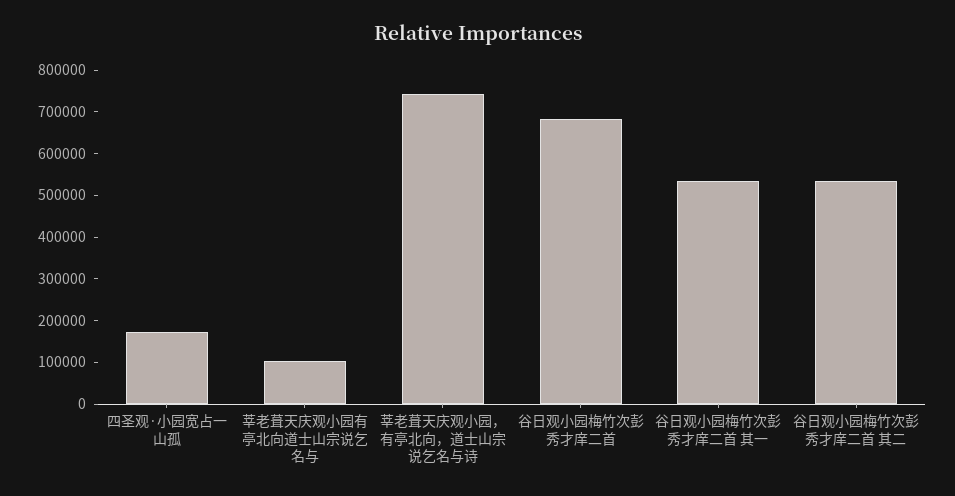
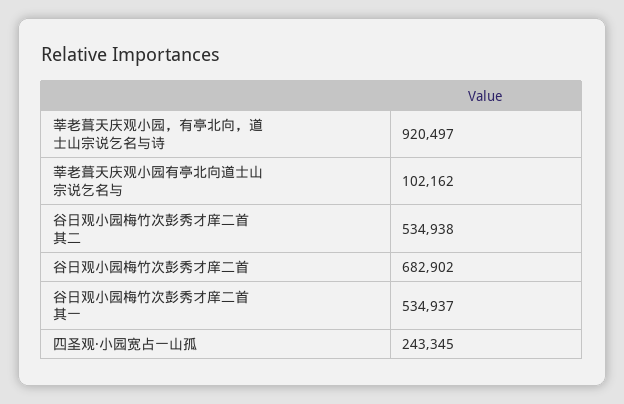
四圣观·小园宽占一山孤: 180000 -> 243345
莘老葺天庆观小园，有亭北向，道士山宗说乞名与诗: 740000 -> 920497

